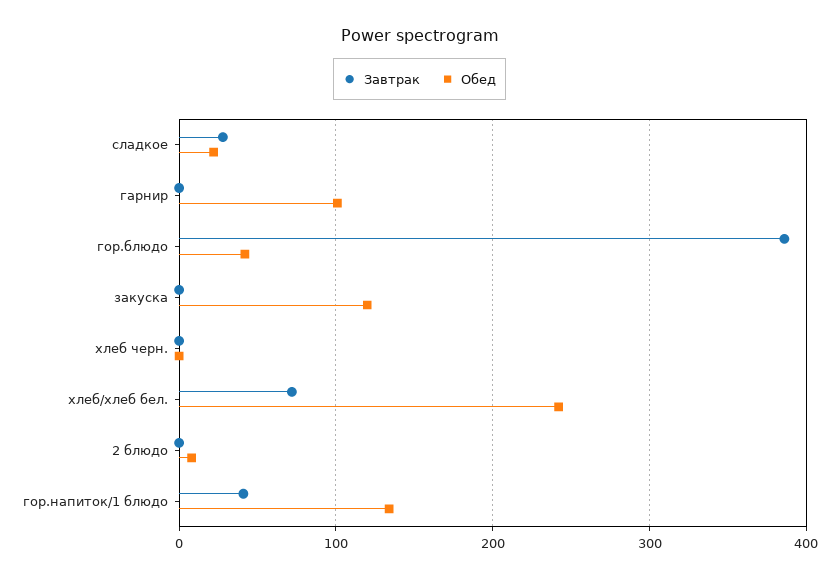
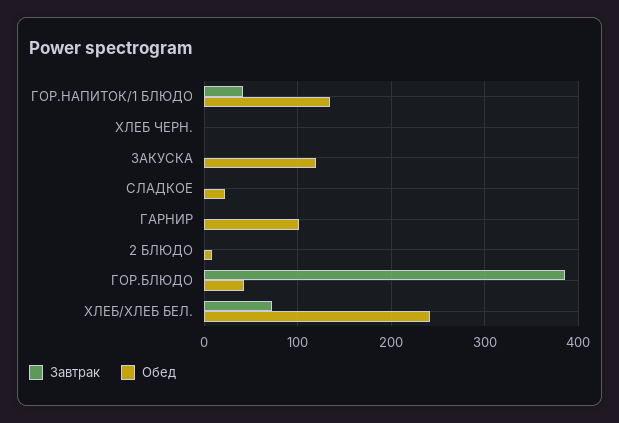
Завтрак, сладкое: 30 -> 0

